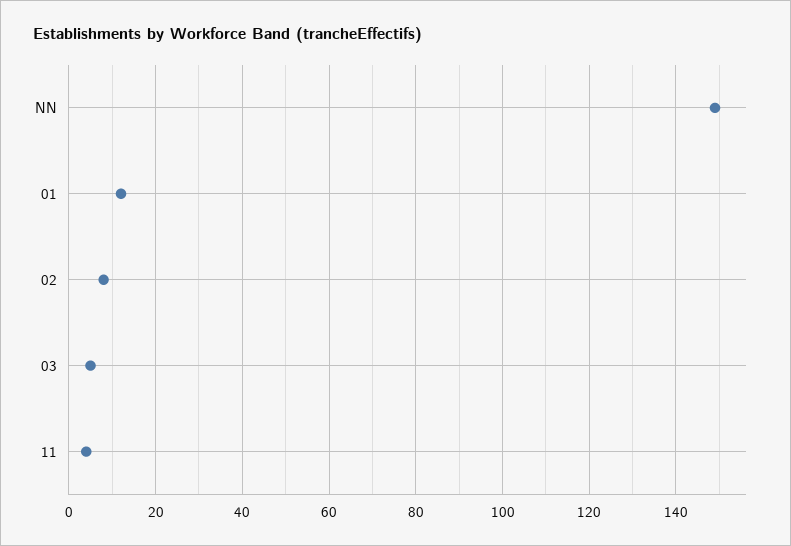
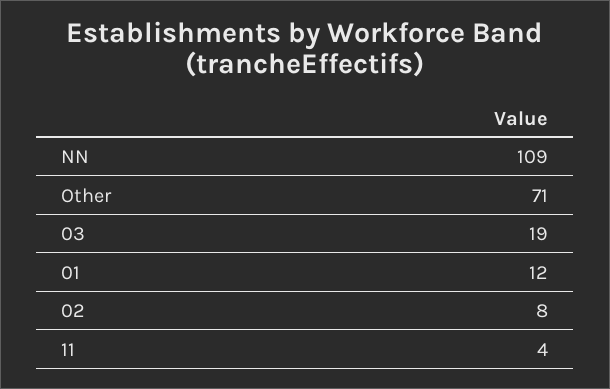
NN: 150 -> 109
03: 5 -> 19
Other: none -> 71

